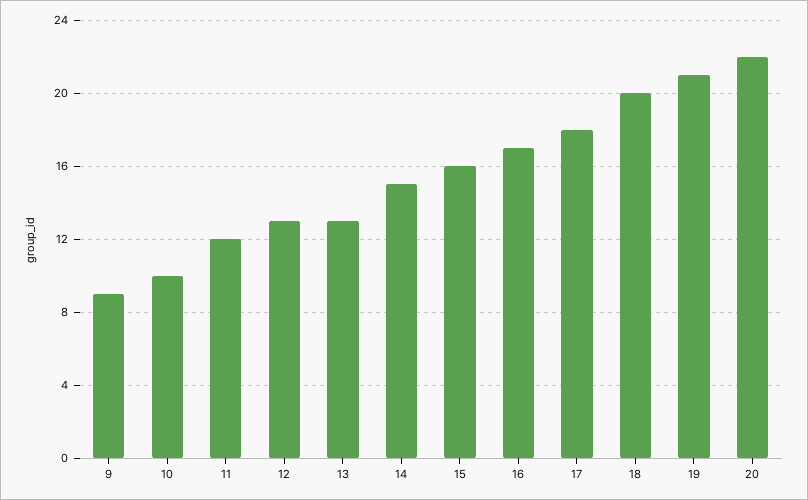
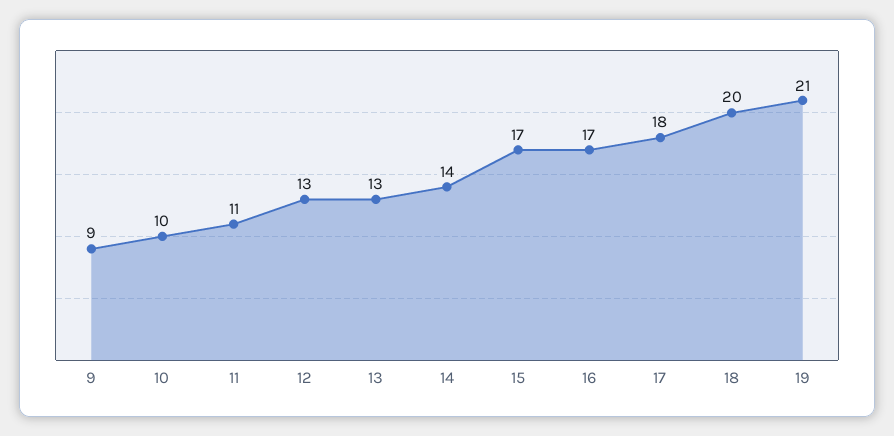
11: 12 -> 11
14: 15 -> 14
15: 16 -> 17
20: 22 -> none

